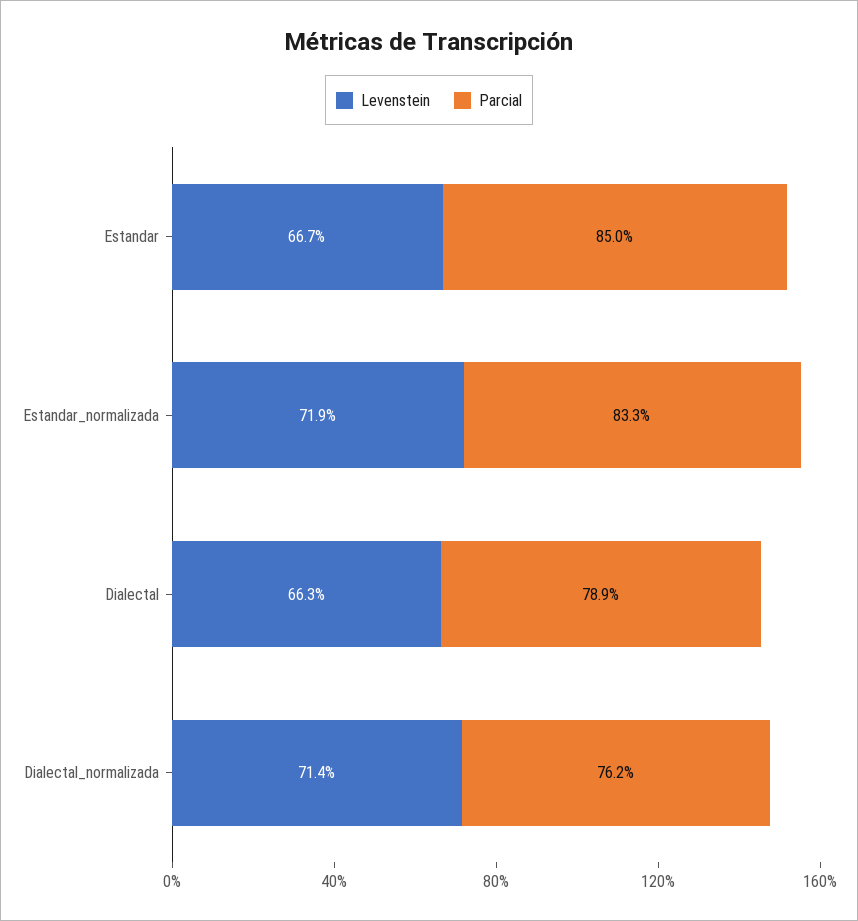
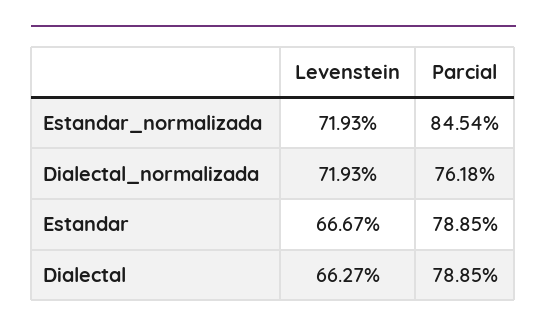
Parcial, Estandar: 85 -> 78.85
Parcial, Estandar_normalizada: 83.3 -> 84.54
Levenstein, Dialectal_normalizada: 71.4 -> 71.93

